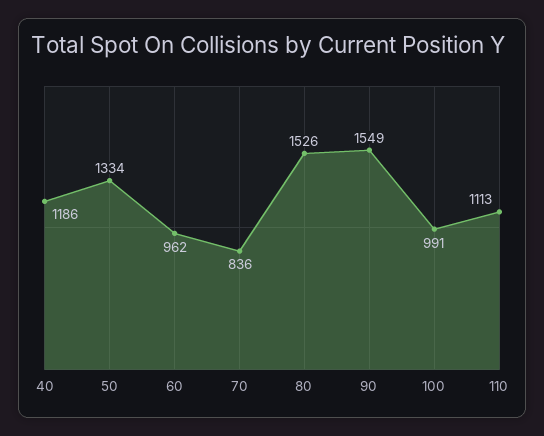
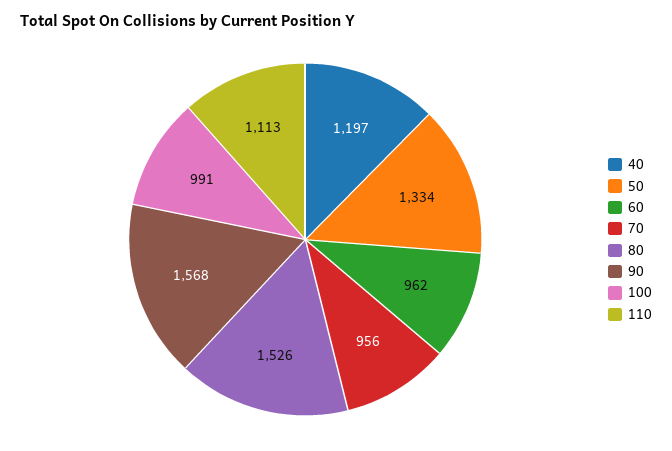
40: 1186 -> 1197
70: 836 -> 956
90: 1549 -> 1568

